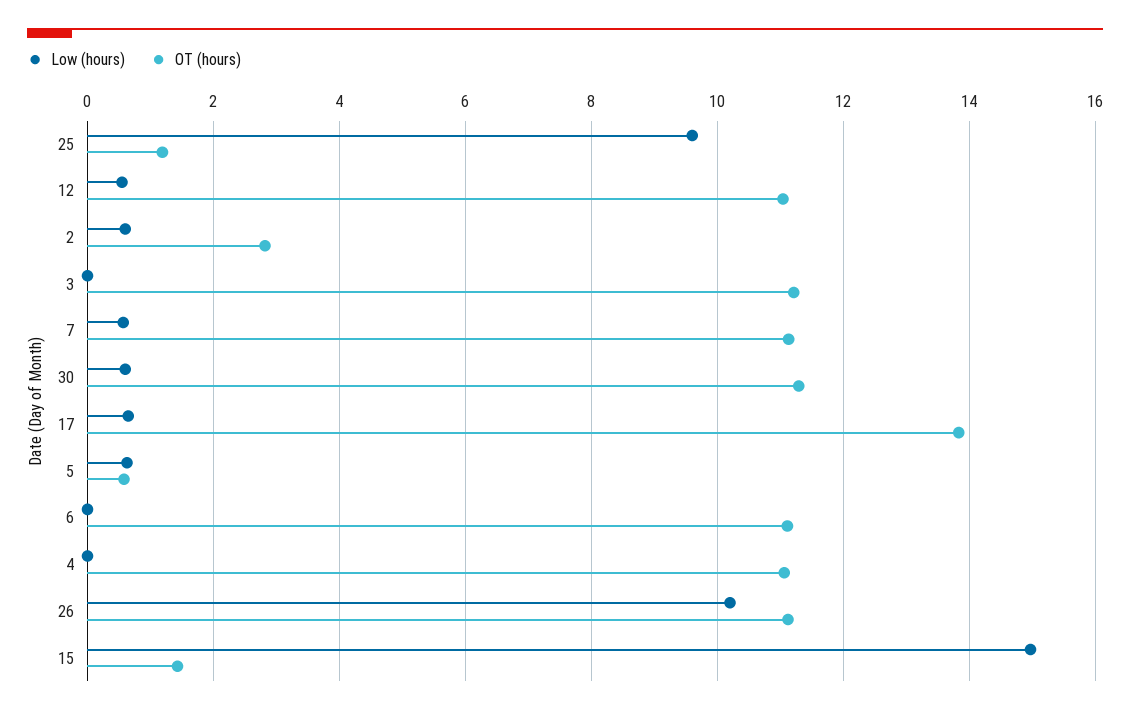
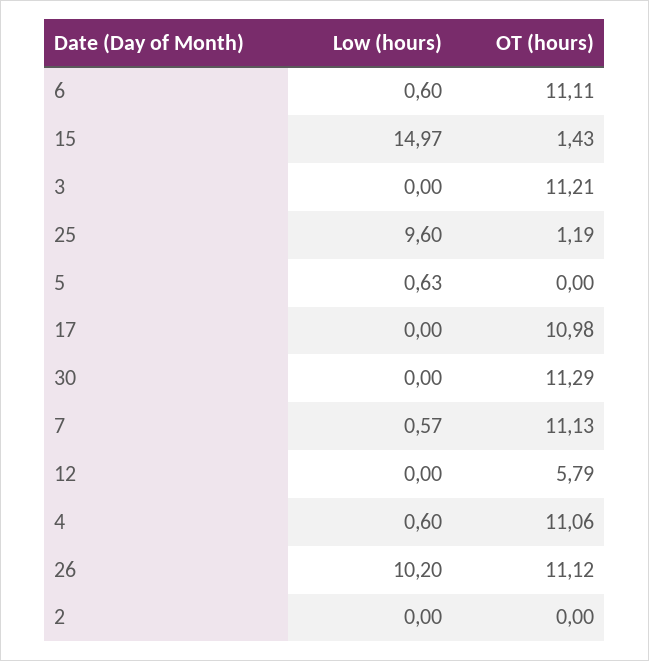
Low (hours), 12: 0.6 -> 0
OT (hours), 12: 11 -> 5.79
Low (hours), 2: 0.6 -> 0
OT (hours), 2: 2.8 -> 0
Low (hours), 30: 0.6 -> 0
Low (hours), 17: 0.6 -> 0
OT (hours), 17: 13.8 -> 10.98
OT (hours), 5: 0.6 -> 0
Low (hours), 6: 0 -> 0.6
Low (hours), 4: 0 -> 0.6

